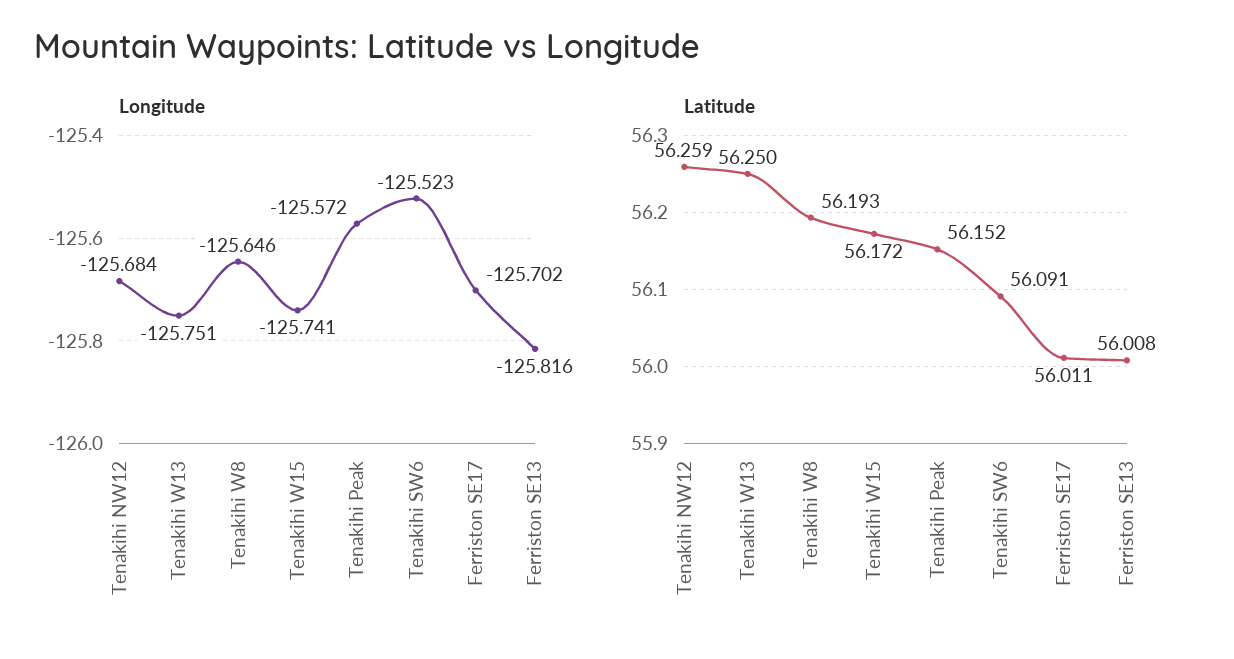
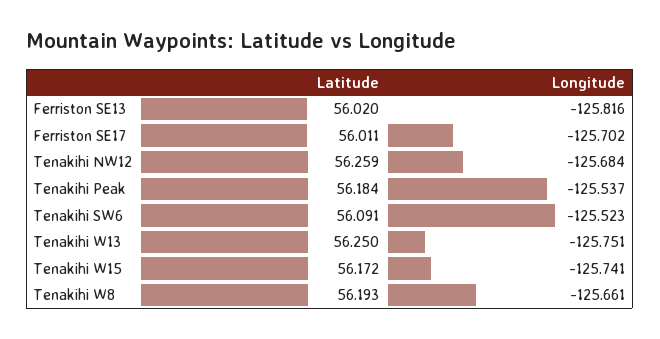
Longitude, Tenakihi W8: -125.646 -> -125.661
Longitude, Tenakihi Peak: -125.572 -> -125.537
Latitude, Tenakihi Peak: 56.152 -> 56.184
Latitude, Ferriston SE13: 56.008 -> 56.02

